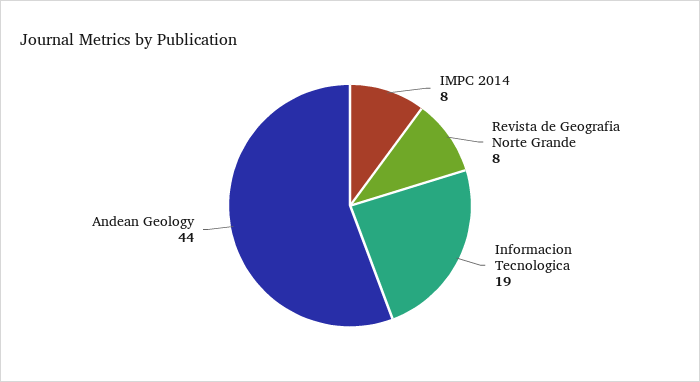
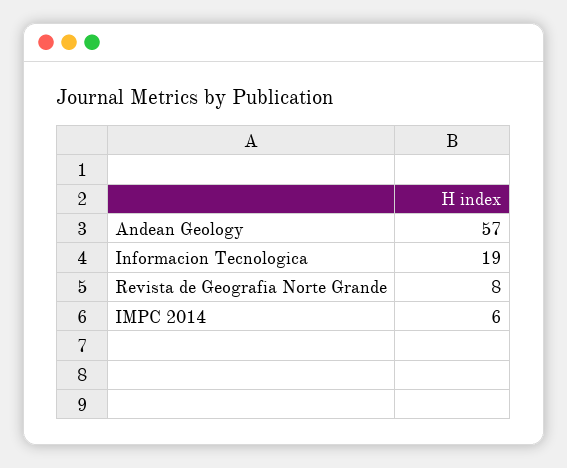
IMPC 2014: 8 -> 6
Andean Geology: 44 -> 57

